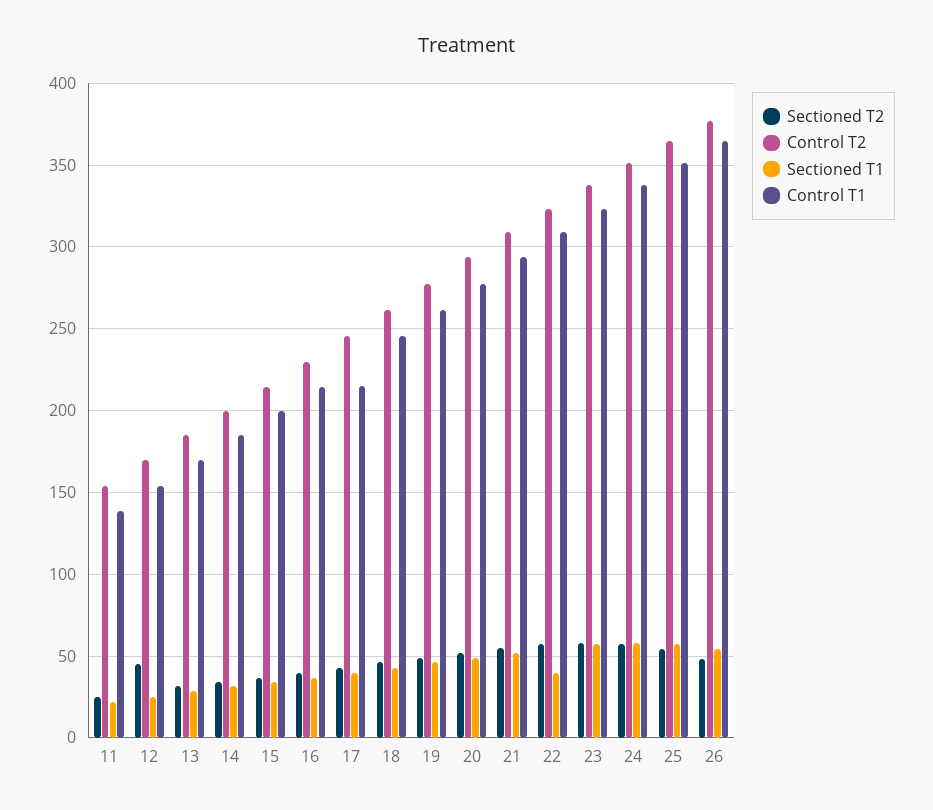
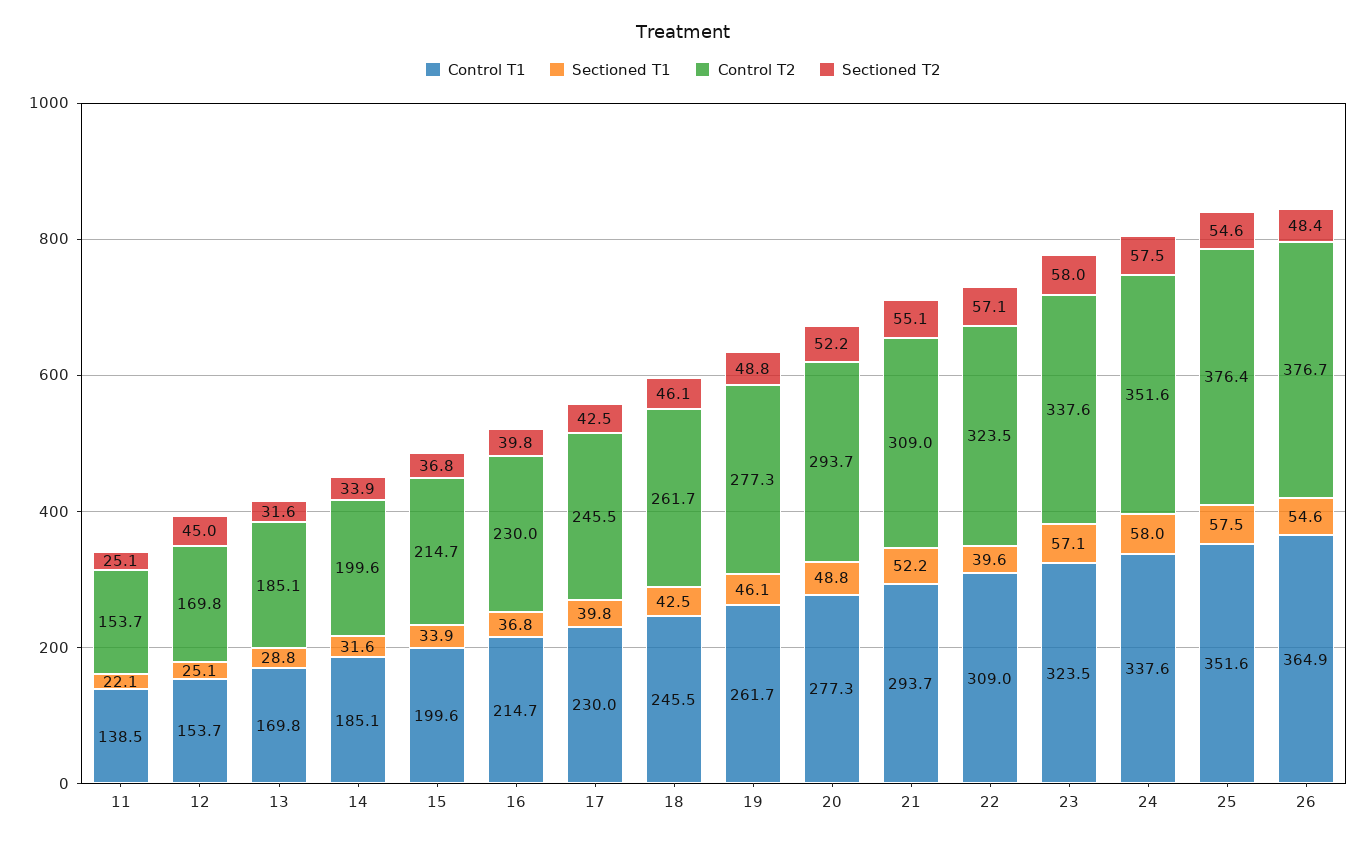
Control T1, 17: 215 -> 230
Control T2, 25: 365 -> 376.4

